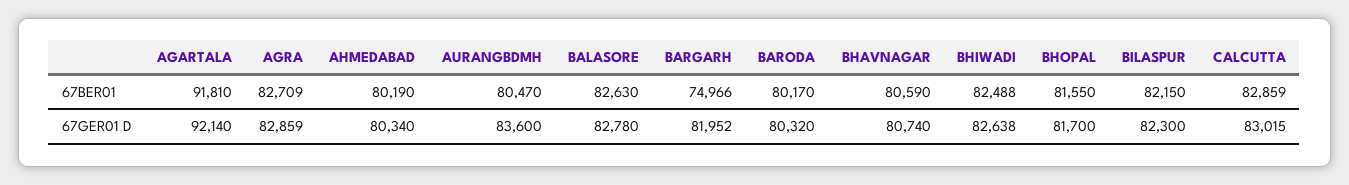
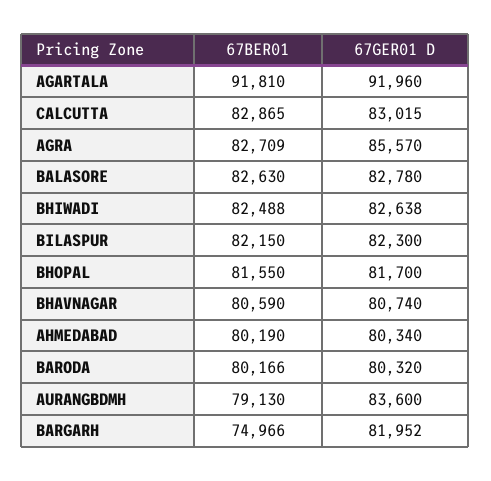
AURANGBDMH, 67BER01: 80470 -> 79130
BARODA, 67BER01: 80170 -> 80166
CALCUTTA, 67BER01: 82859 -> 82865
AGARTALA, 67GER01 D: 92140 -> 91960
AGRA, 67GER01 D: 82859 -> 85570

